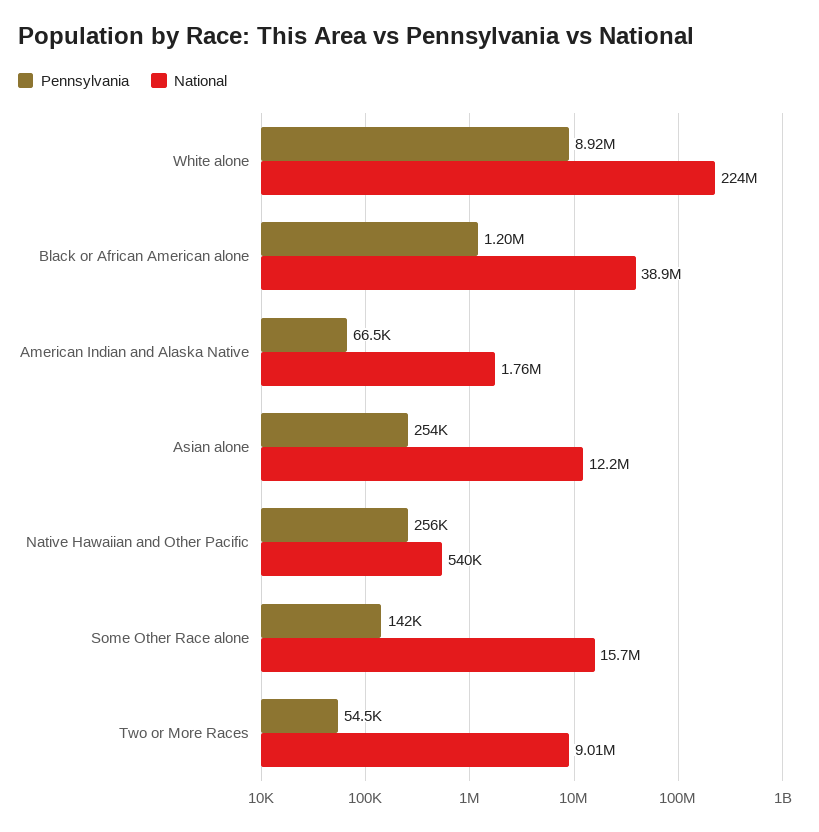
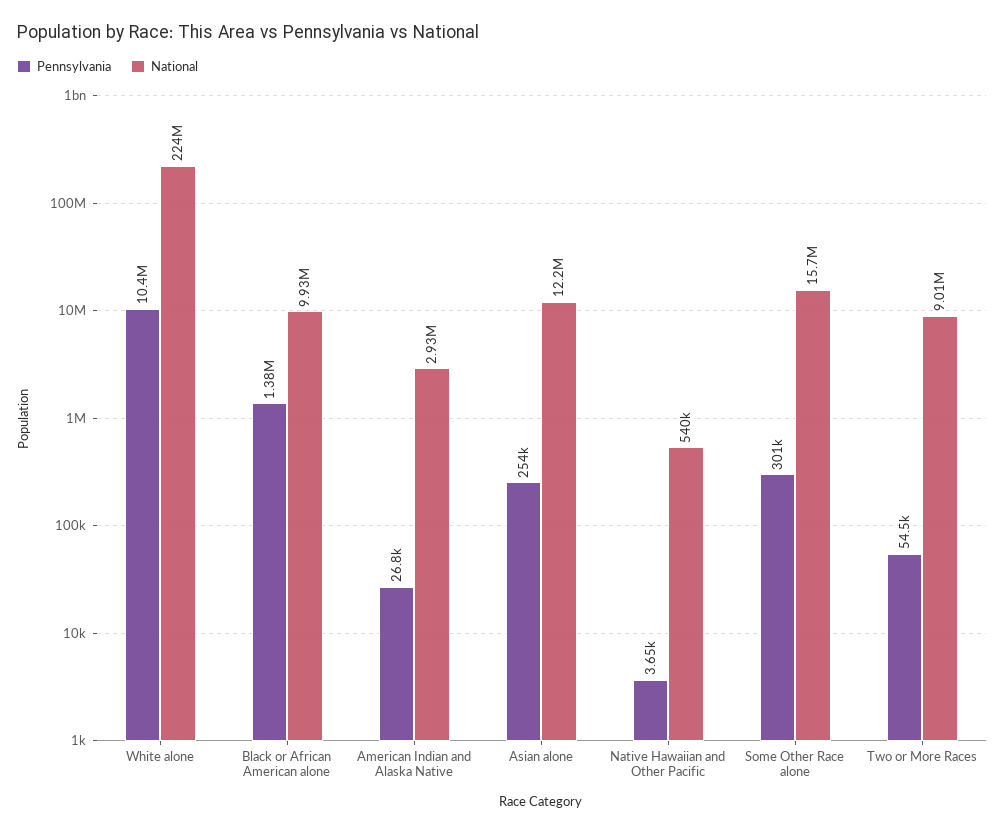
Pennsylvania, White alone: 8920000 -> 10400000
Pennsylvania, Black or African American alone: 1200000 -> 1380000
National, Black or African American alone: 38900000 -> 9930000
Pennsylvania, American Indian and Alaska Native: 66500 -> 26800
National, American Indian and Alaska Native: 1760000 -> 2930000
Pennsylvania, Native Hawaiian and Other Pacific: 256000 -> 3650
Pennsylvania, Some Other Race alone: 142000 -> 301000

